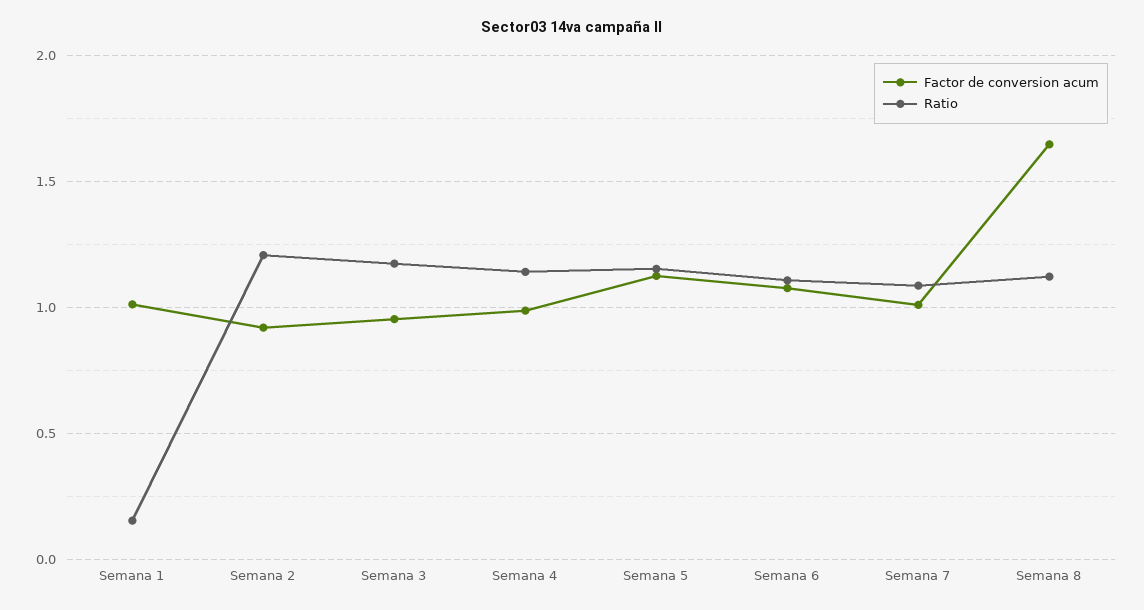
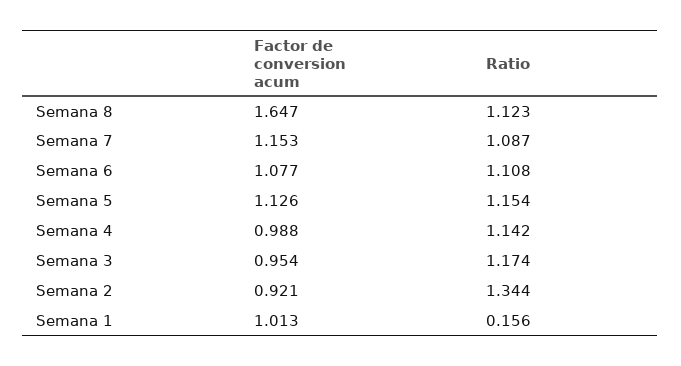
Ratio, Semana 2: 1.2 -> 1.344
Factor de conversion acum, Semana 7: 1 -> 1.153

